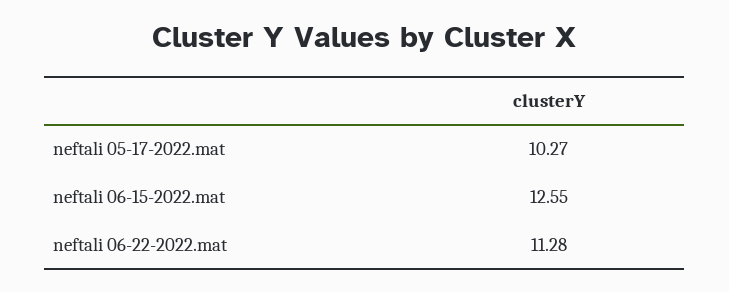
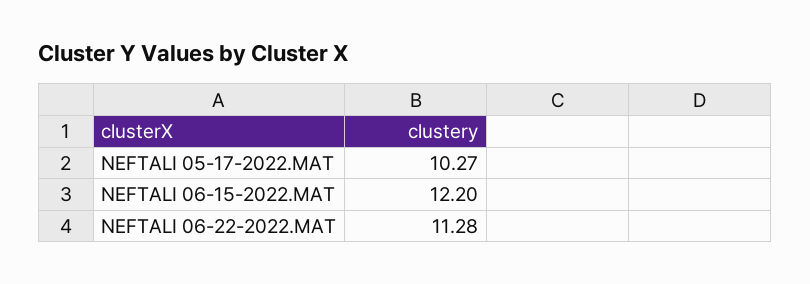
neftali 06-15-2022.mat: 12.55 -> 12.2

